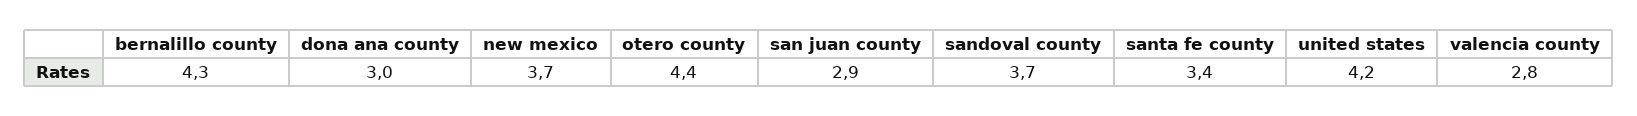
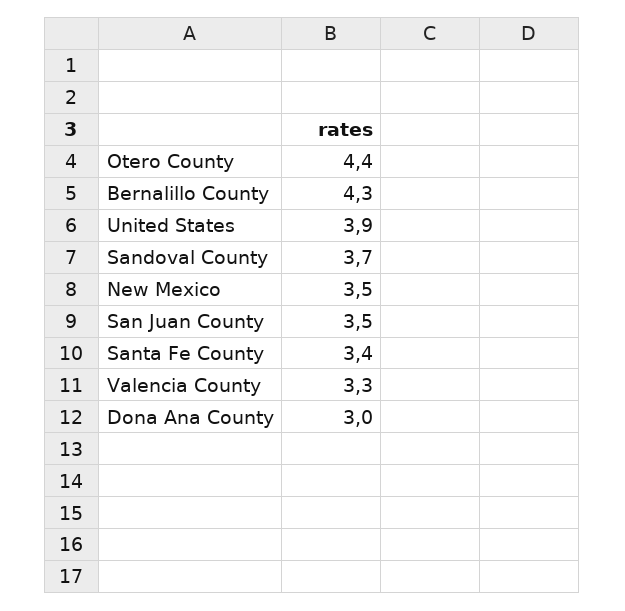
new mexico: 3.7 -> 3.5
san juan county: 2.9 -> 3.5
united states: 4.2 -> 3.9
valencia county: 2.8 -> 3.3

